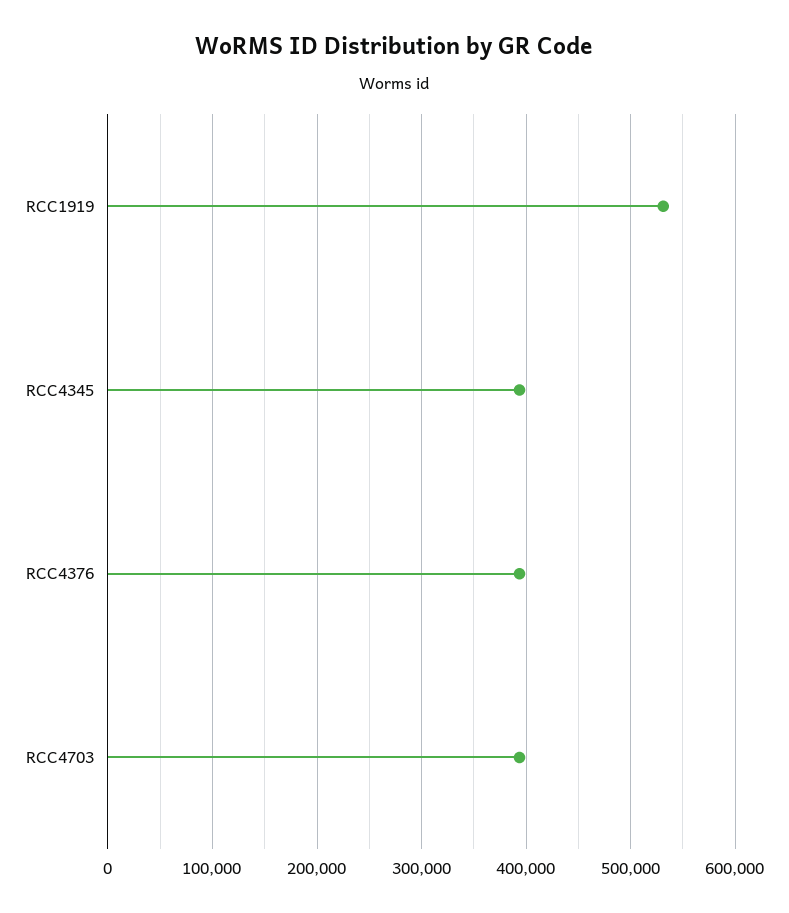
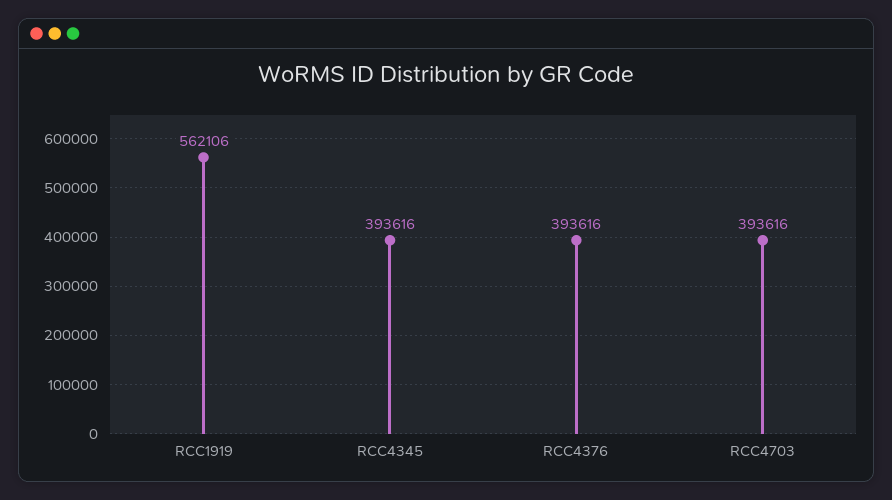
RCC1919: 530000 -> 562106

